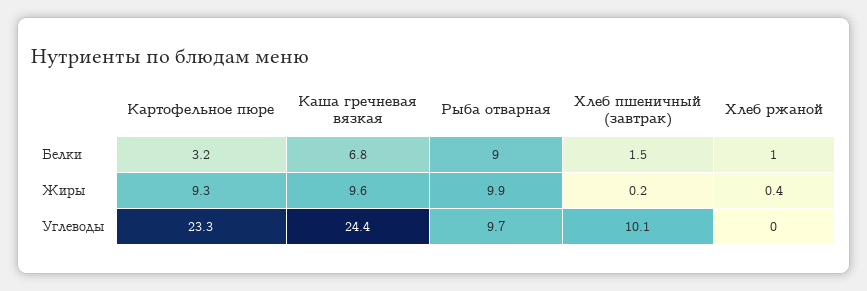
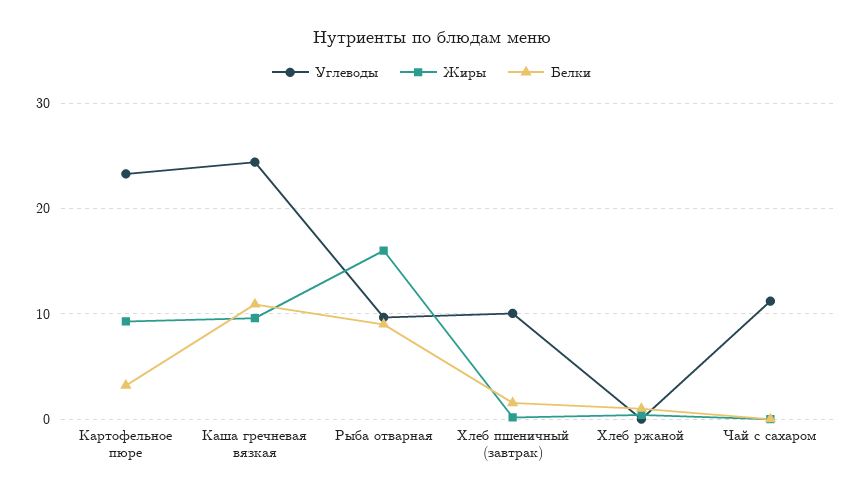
Белки, Каша гречневая вязкая: 6.8 -> 11
Жиры, Рыба отварная: 9.9 -> 16
Углеводы, Чай с сахаром: none -> 11
Жиры, Чай с сахаром: none -> 0
Белки, Чай с сахаром: none -> 0

